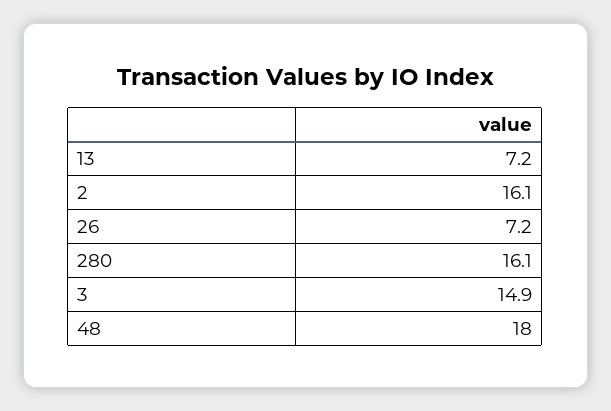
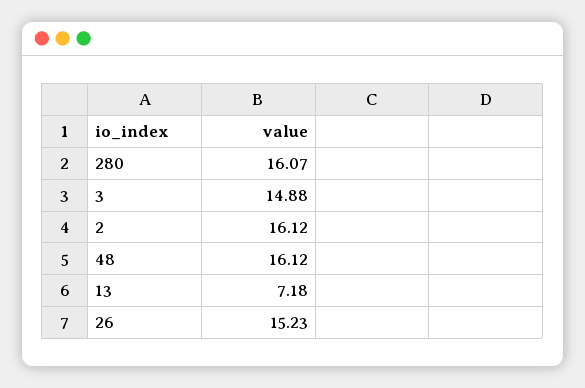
26: 7.2 -> 15.23
48: 18 -> 16.12

